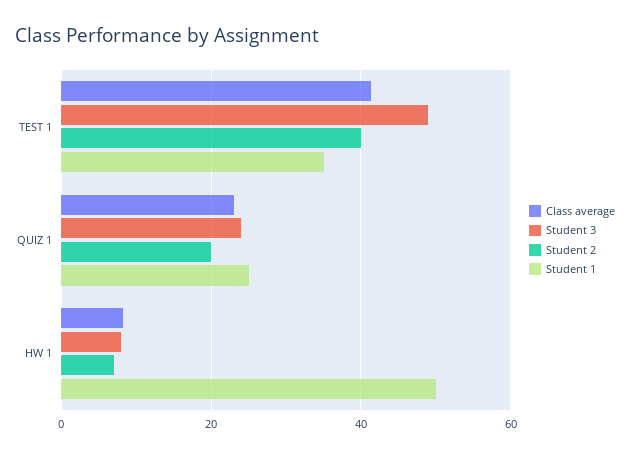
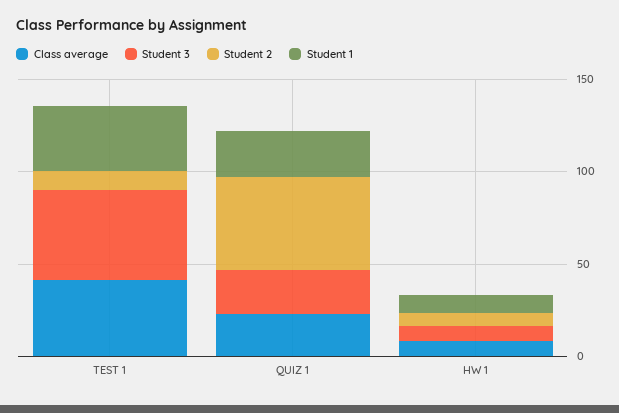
Student 2, TEST 1: 40 -> 10
Student 2, QUIZ 1: 20 -> 50
Student 1, HW 1: 50 -> 10

